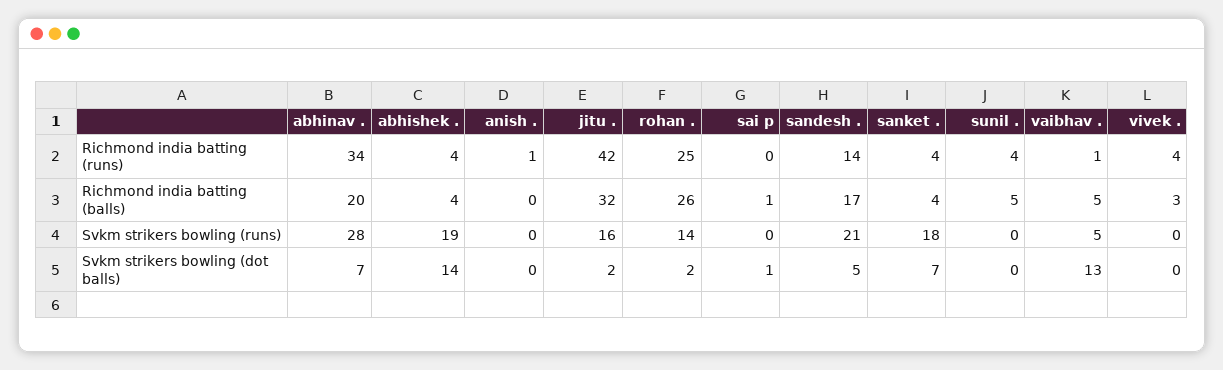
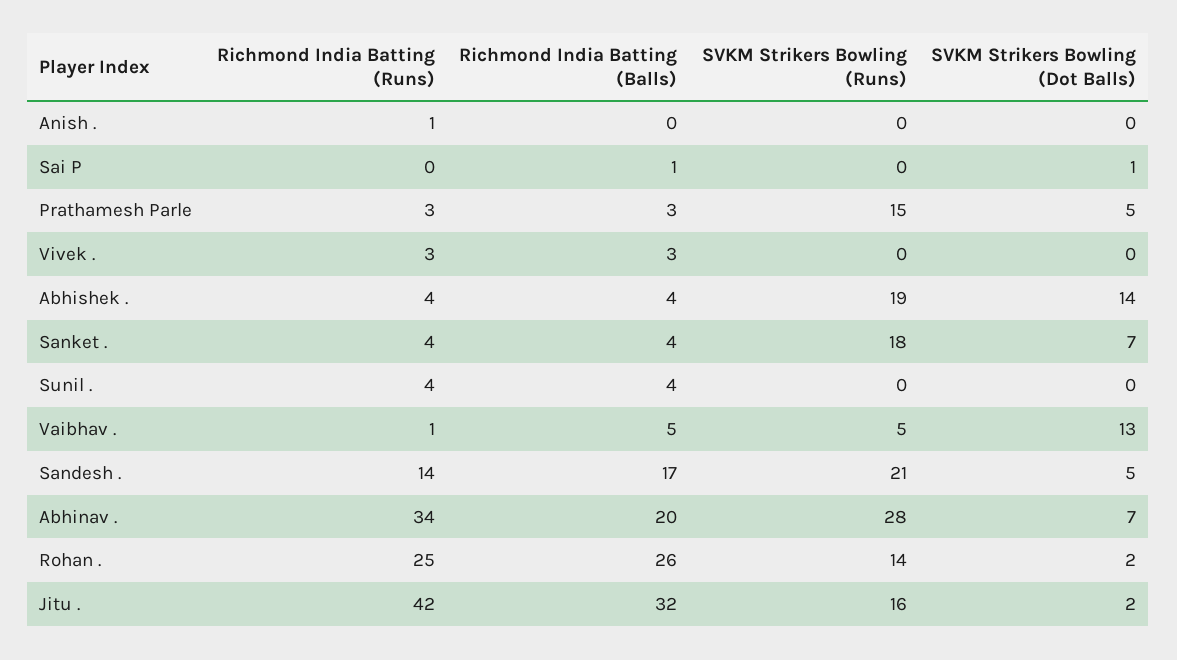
vivek ., Richmond india batting (runs): 4 -> 3
sunil ., Richmond india batting (balls): 5 -> 4
Prathamesh Parle, Richmond india batting (runs): none -> 3
Prathamesh Parle, Richmond india batting (balls): none -> 3
Prathamesh Parle, Svkm strikers bowling (runs): none -> 15
Prathamesh Parle, Svkm strikers bowling (dot balls): none -> 5

